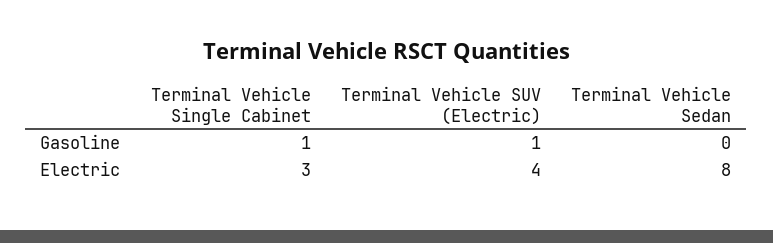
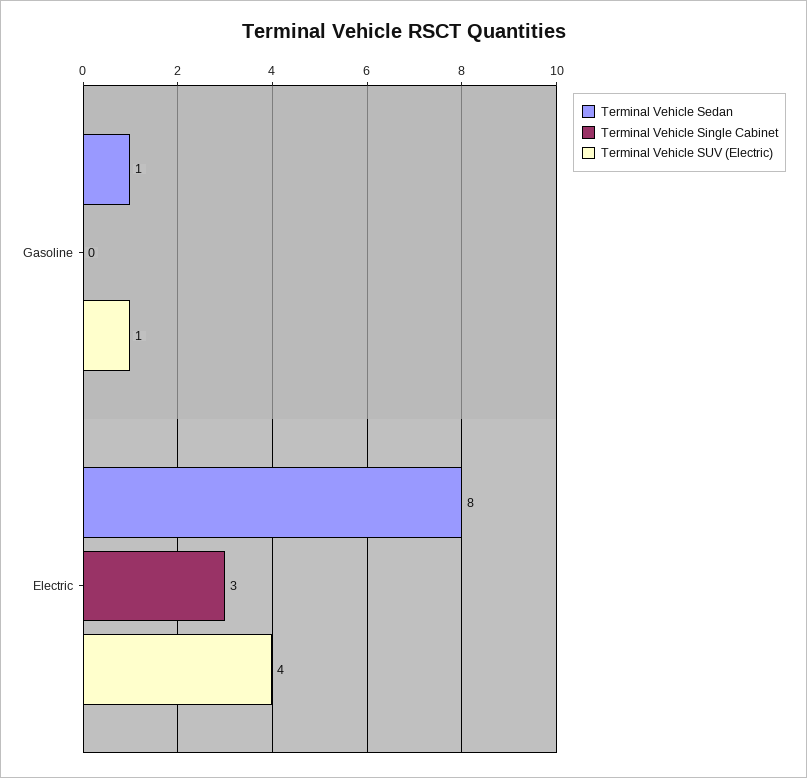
Terminal Vehicle Single Cabinet, Gasoline: 1 -> 0
Terminal Vehicle Sedan, Gasoline: 0 -> 1

